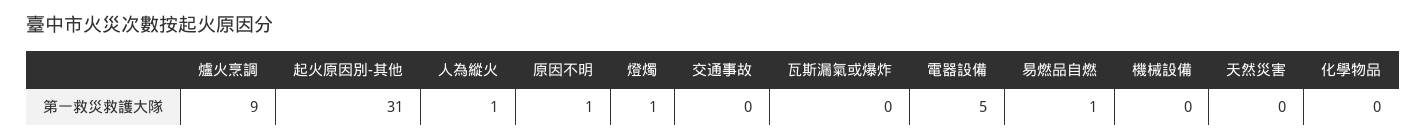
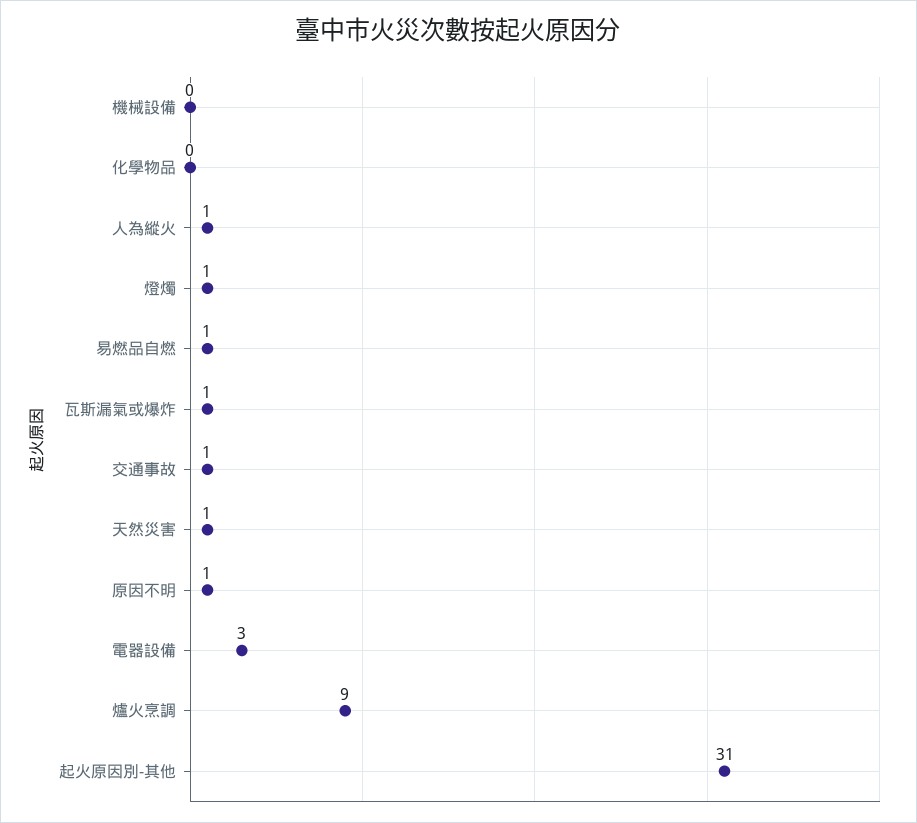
交通事故: 0 -> 1
瓦斯漏氣或爆炸: 0 -> 1
電器設備: 5 -> 3
天然災害: 0 -> 1

